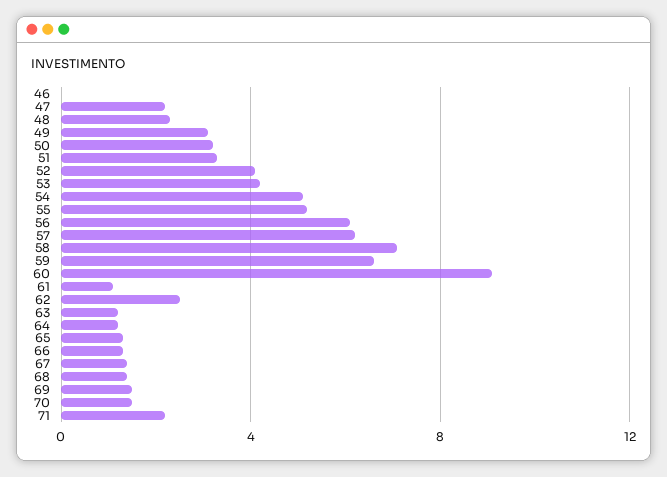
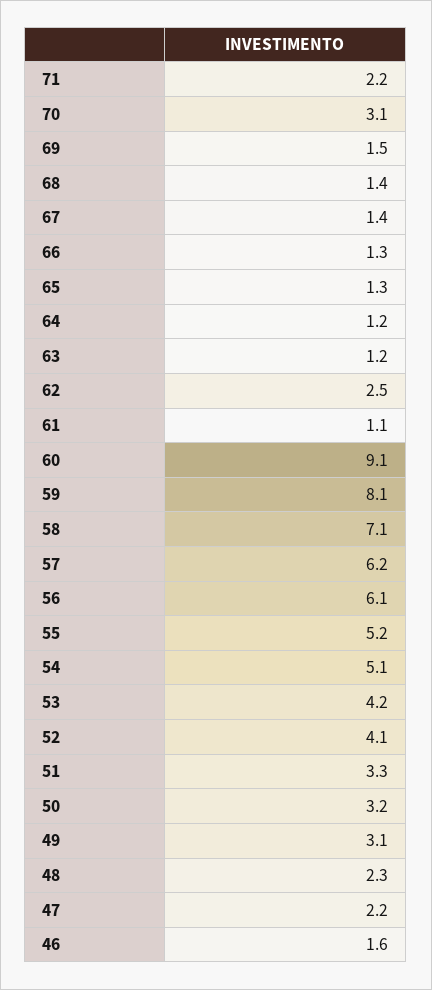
46: 0 -> 1.6
59: 6.5 -> 8.1
70: 1.5 -> 3.1

